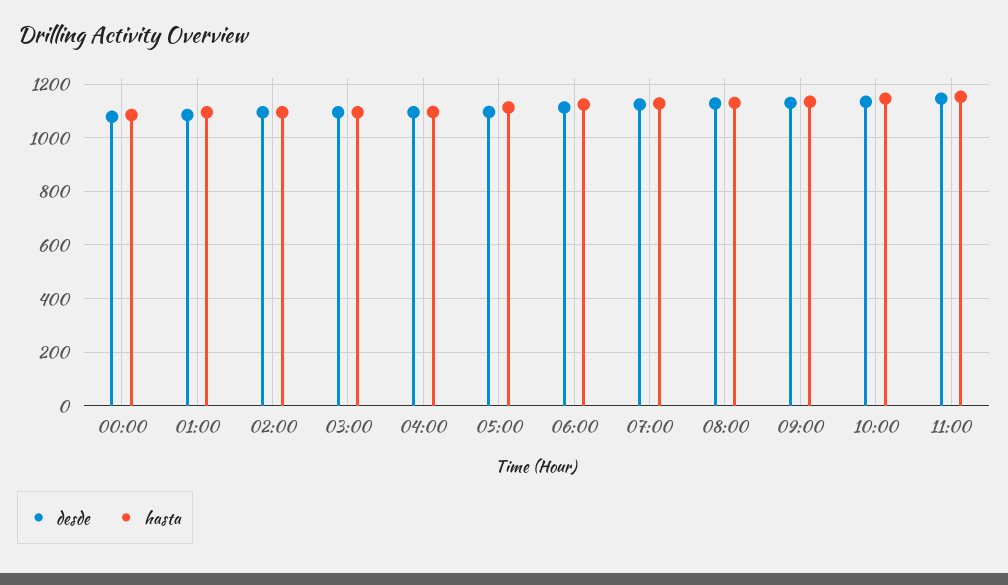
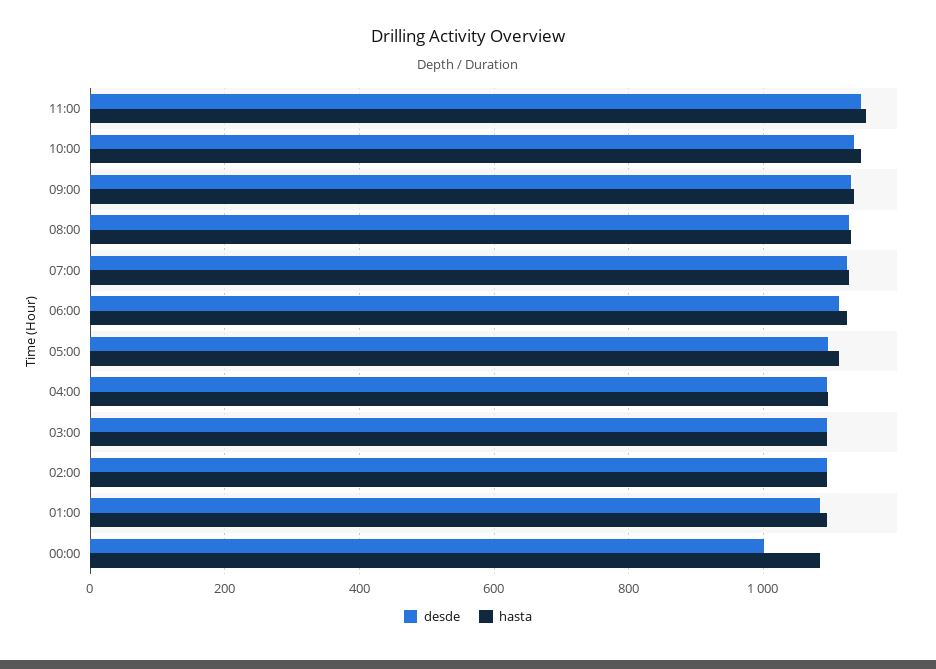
desde, 00:00: 1075 -> 1000

